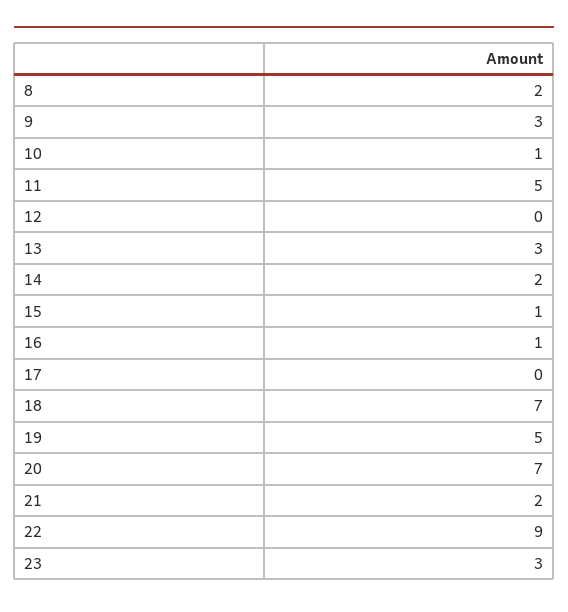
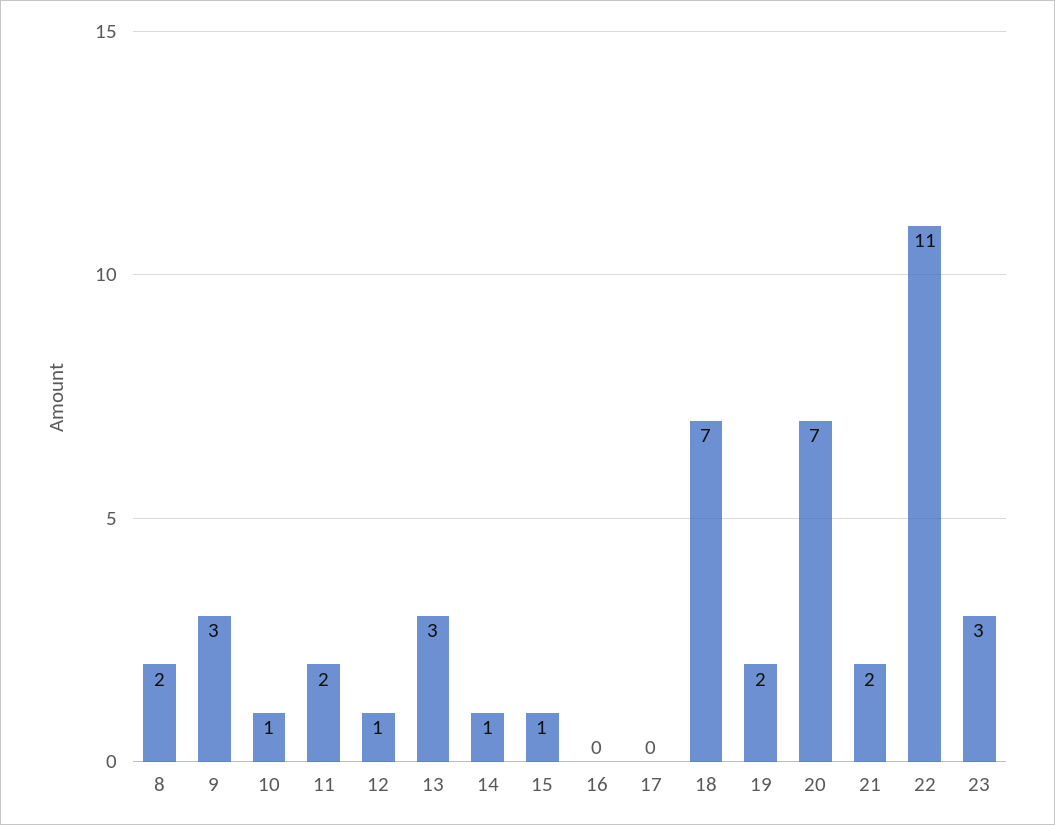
11: 5 -> 2
12: 0 -> 1
14: 2 -> 1
16: 1 -> 0
19: 5 -> 2
22: 9 -> 11

